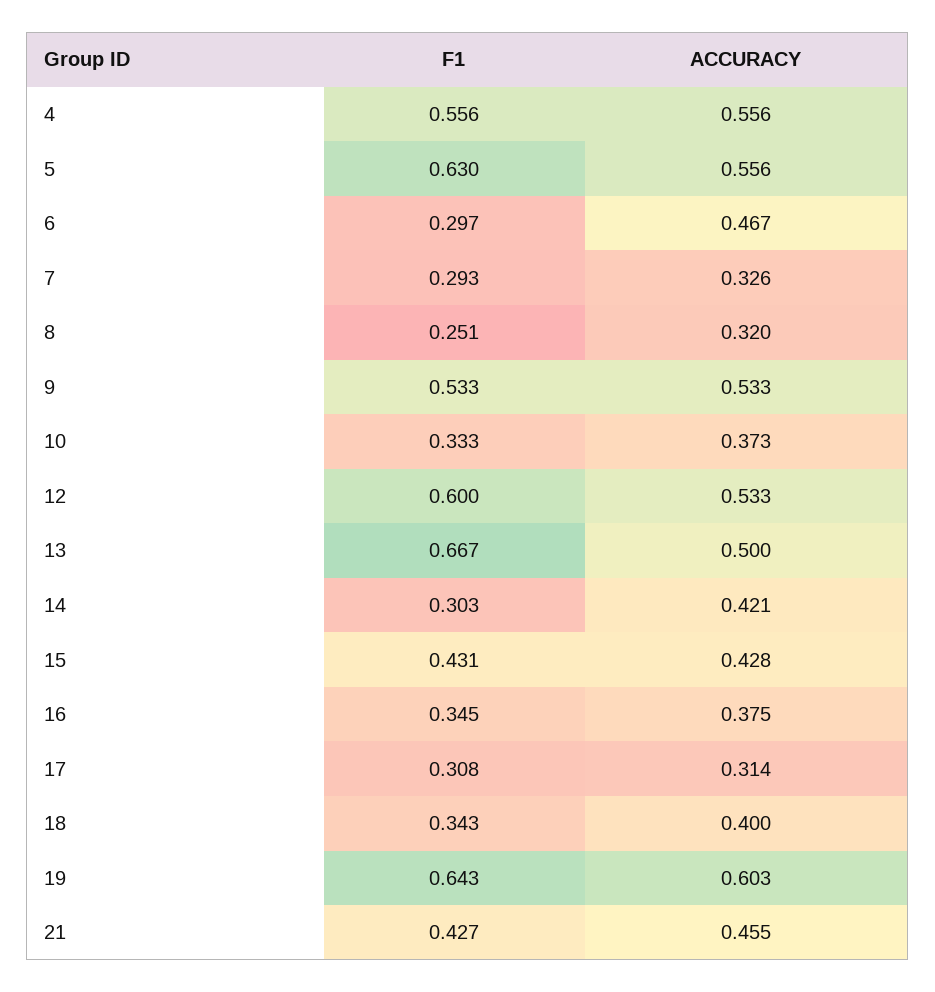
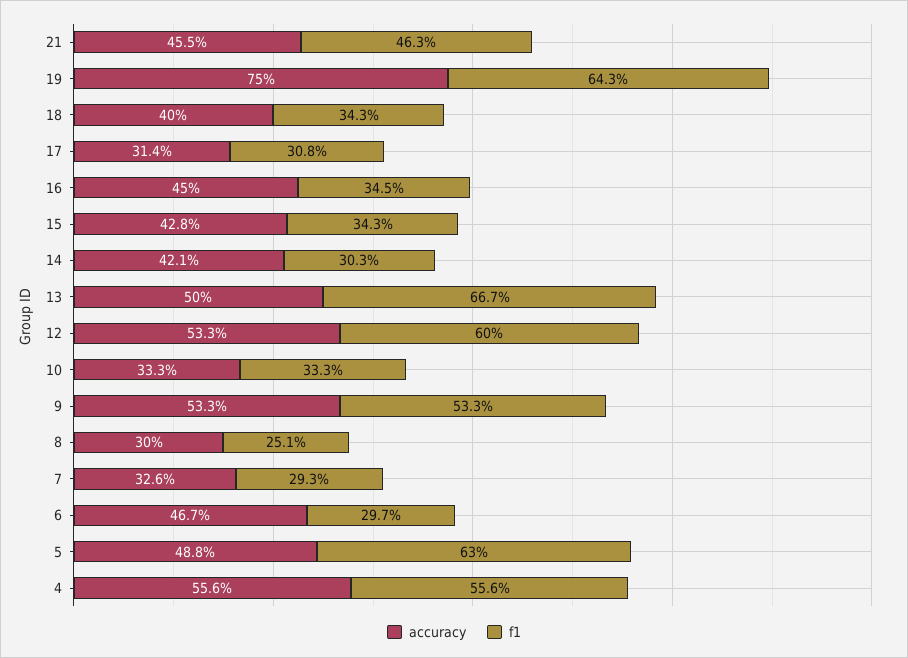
ACCURACY, 5: 0.556 -> 0.488
ACCURACY, 8: 0.32 -> 0.3
ACCURACY, 10: 0.373 -> 0.333
F1, 15: 0.431 -> 0.343
ACCURACY, 16: 0.375 -> 0.45
ACCURACY, 19: 0.603 -> 0.75
F1, 21: 0.427 -> 0.463

